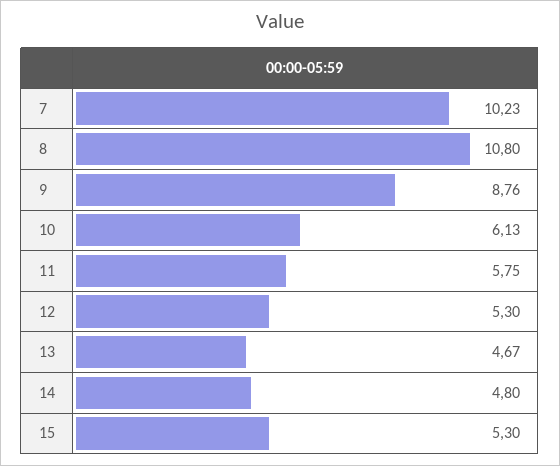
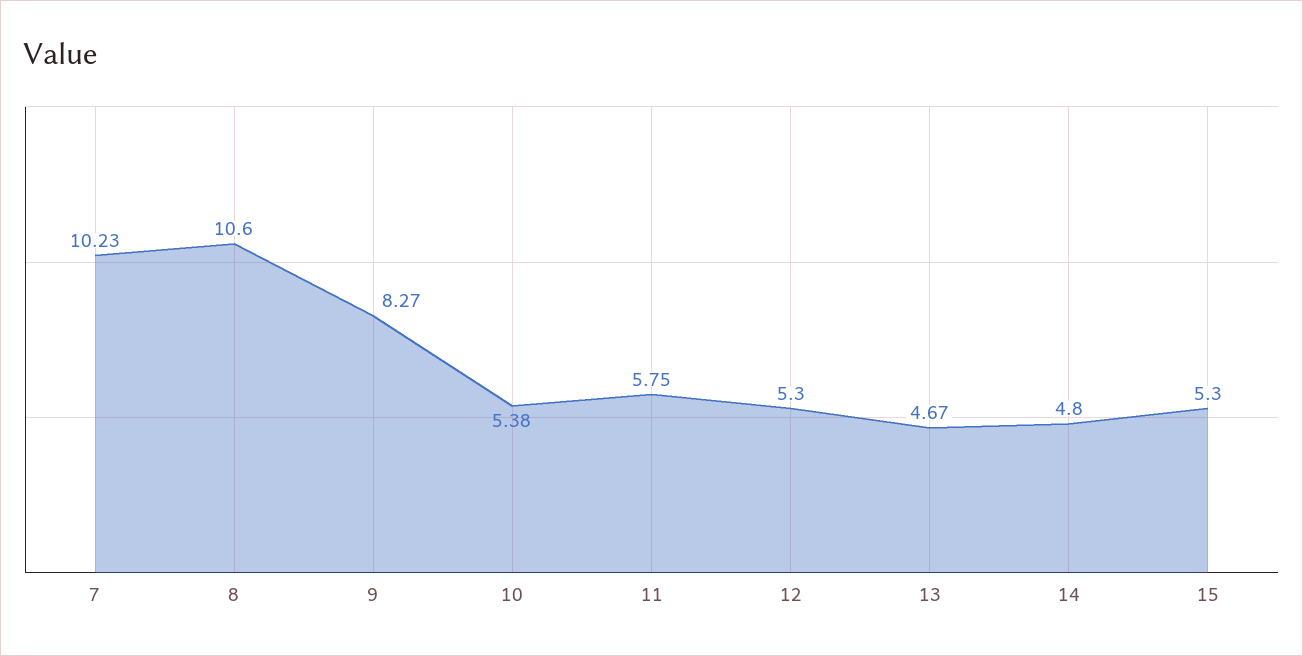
8: 10.8 -> 10.6
9: 8.76 -> 8.27
10: 6.13 -> 5.38

